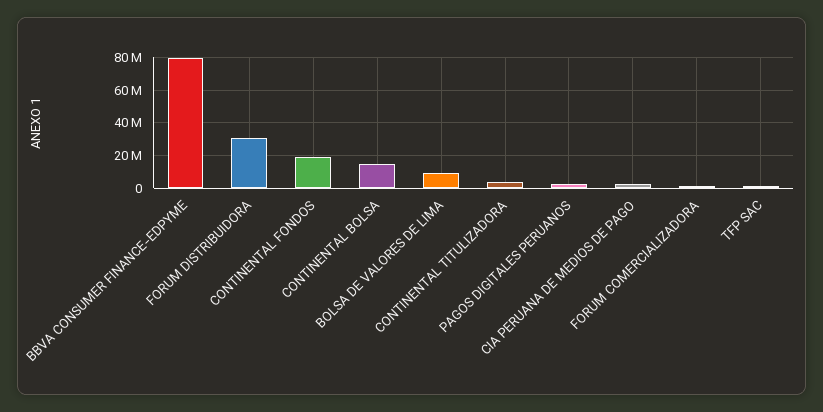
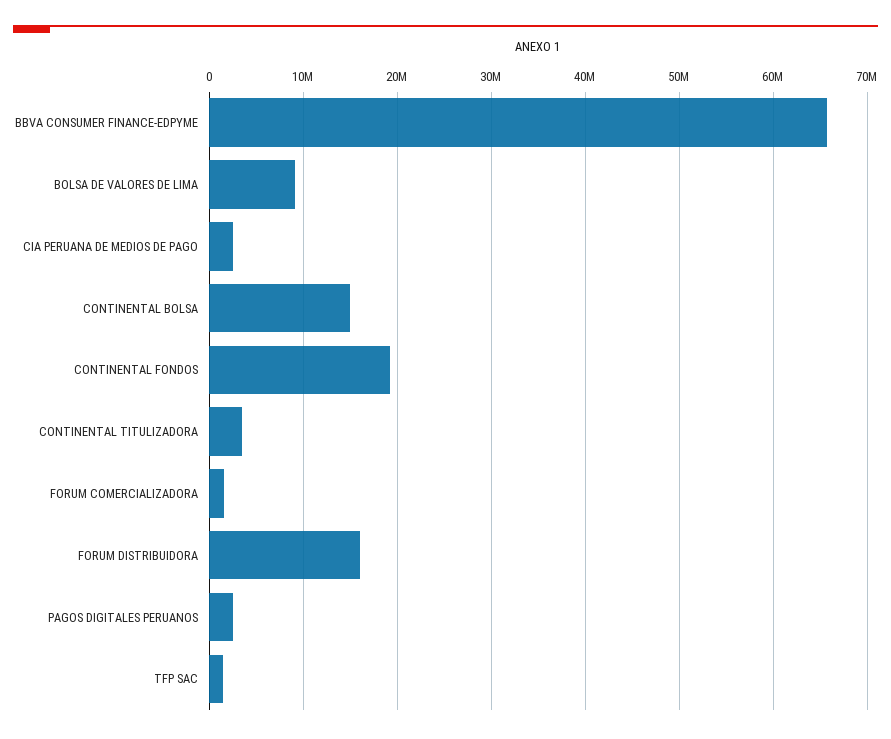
BBVA CONSUMER FINANCE-EDPYME: 80000000 -> 66000000
FORUM DISTRIBUIDORA: 30000000 -> 16000000

